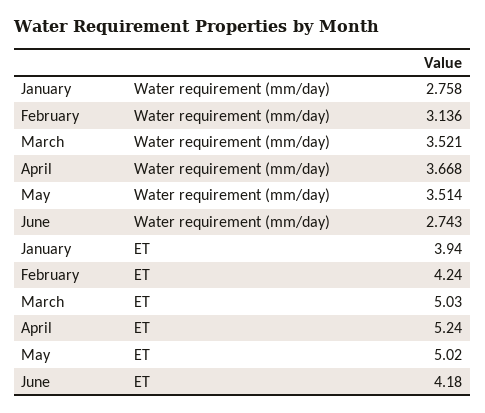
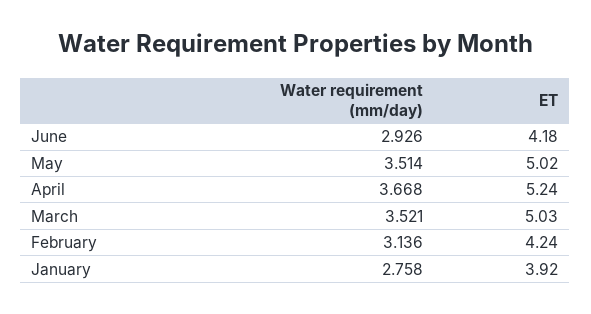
June, Water requirement (mm/day): 2.743 -> 2.926
January, ET: 3.94 -> 3.92

